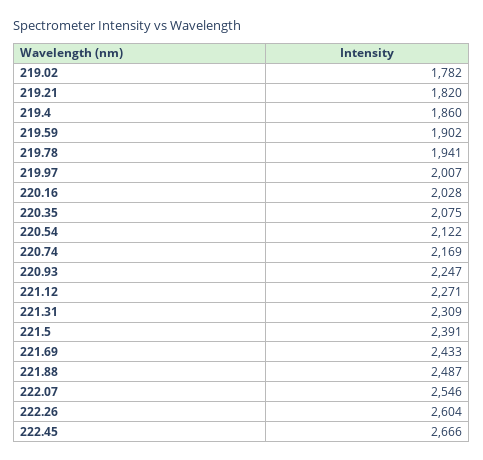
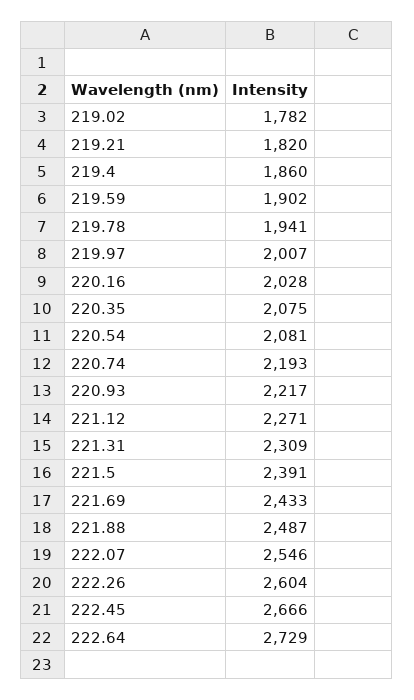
220.54: 2122 -> 2081
220.74: 2169 -> 2193
220.93: 2247 -> 2217
222.64: none -> 2729

